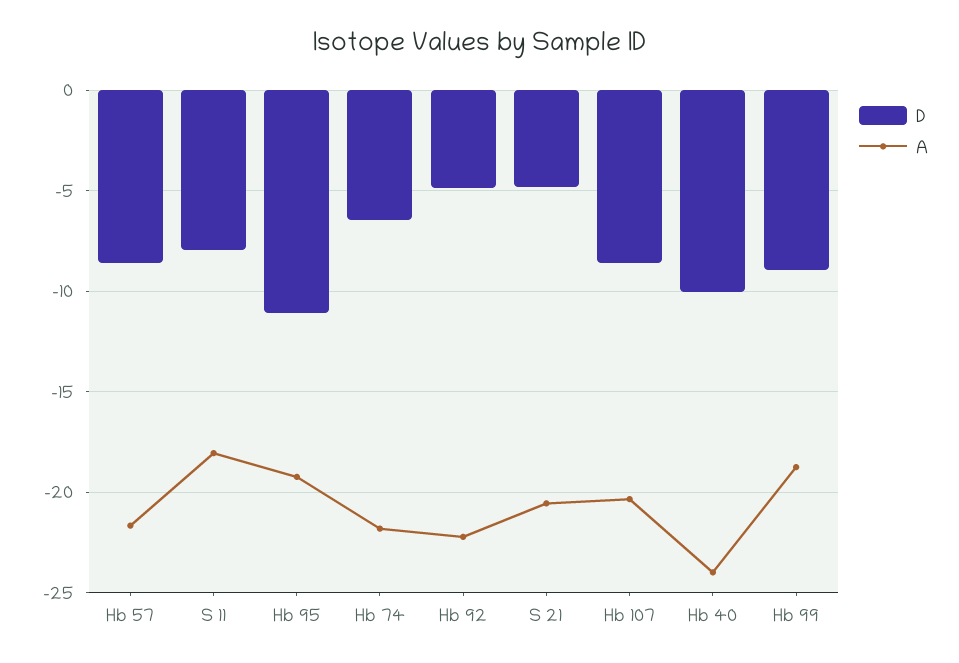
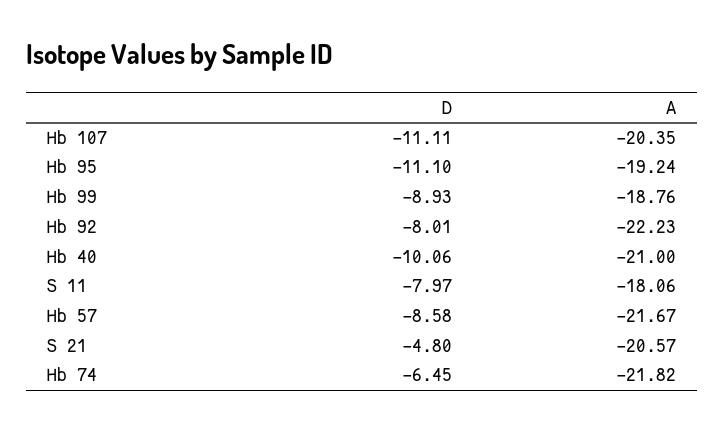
D, Hb 92: -5 -> -8.01
D, Hb 107: -8.5 -> -11.11
A, Hb 40: -24 -> -21

